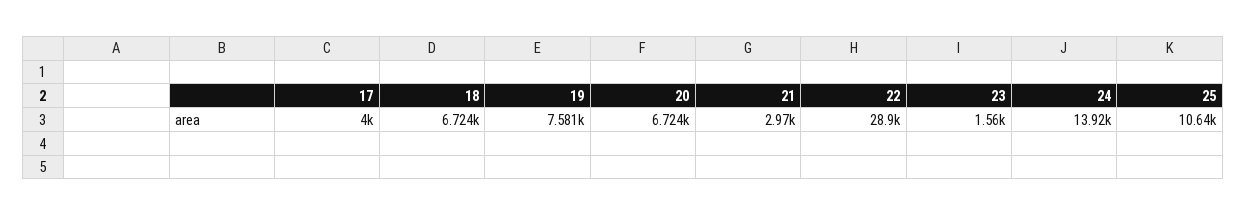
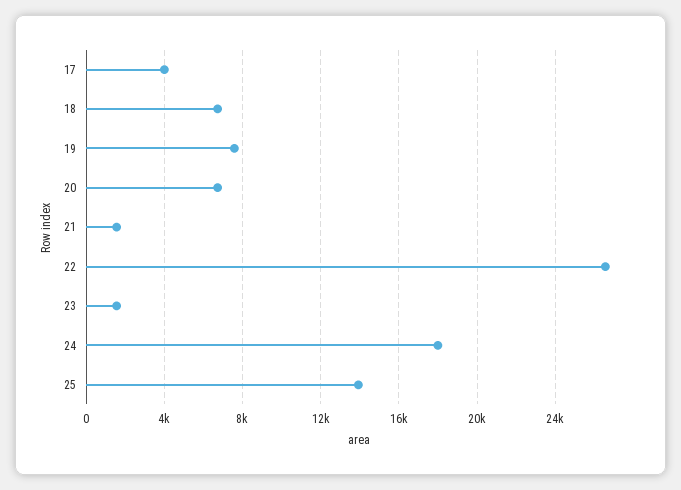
21: 2970 -> 1500
22: 28900 -> 26500
24: 13920 -> 18000
25: 10640 -> 14000

